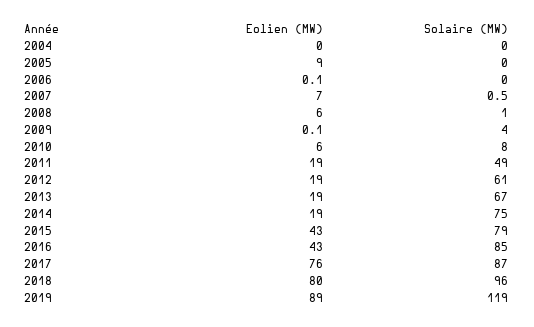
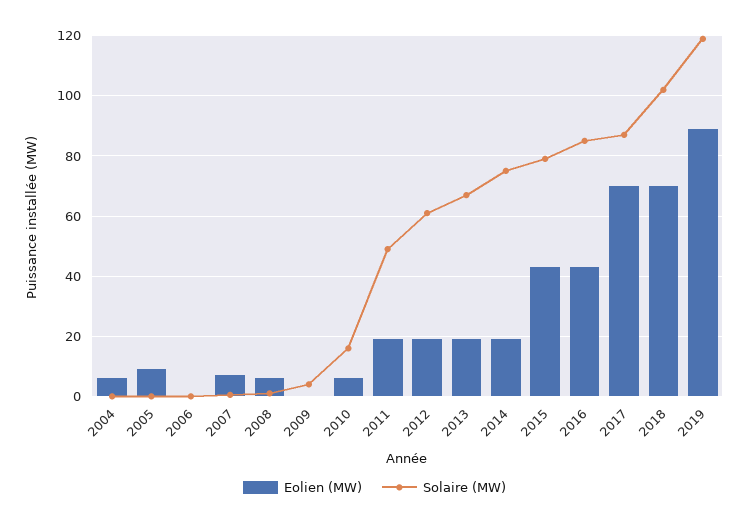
Eolien (MW), 2004: 0 -> 6
Solaire (MW), 2010: 8 -> 16
Eolien (MW), 2017: 76 -> 70
Eolien (MW), 2018: 80 -> 70
Solaire (MW), 2018: 96 -> 102

